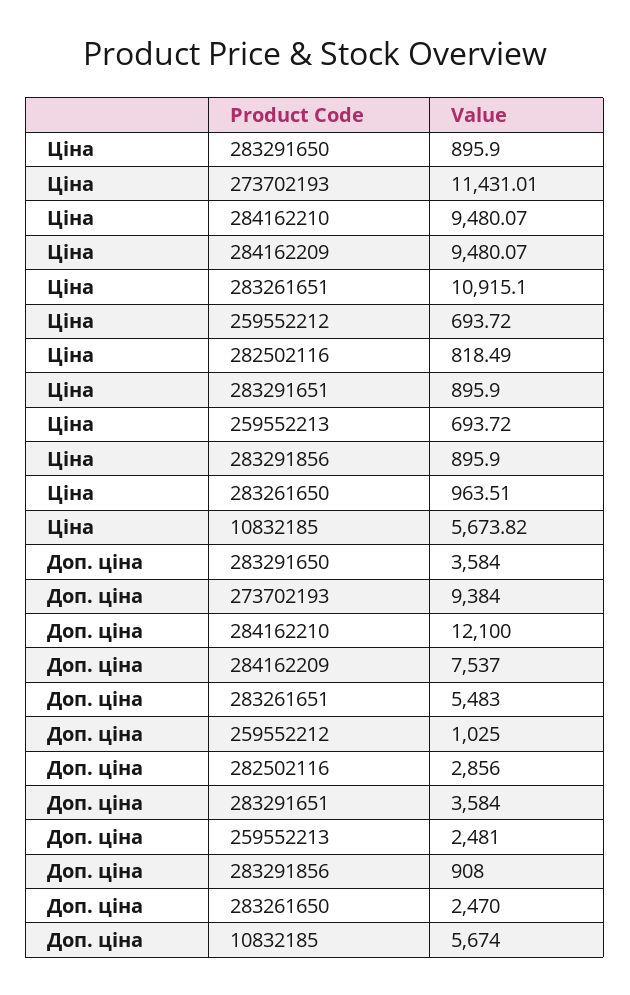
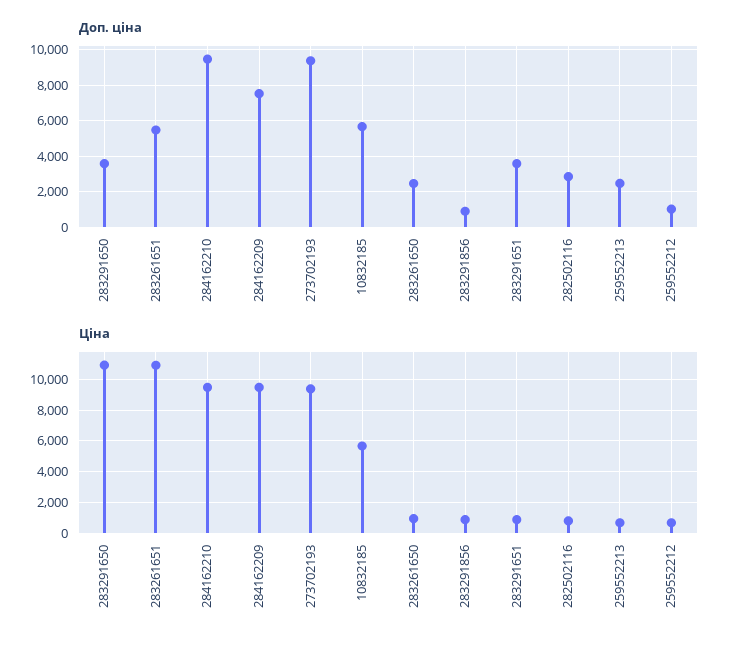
Ціна, 283291650: 895.9 -> 11000
Ціна, 273702193: 11431.01 -> 9500
Доп. ціна, 284162210: 12100 -> 9500

